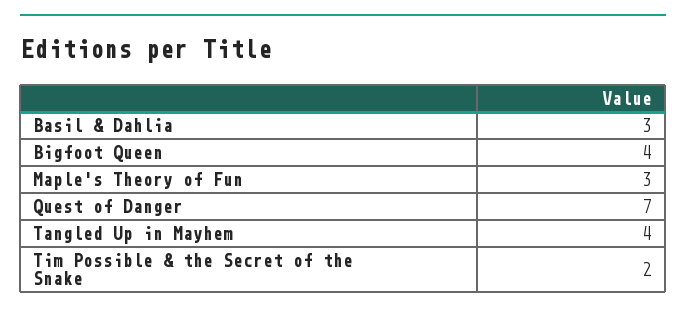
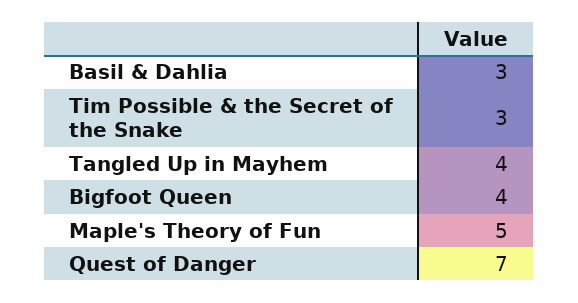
Maple's Theory of Fun: 3 -> 5
Tim Possible & the Secret of the Snake: 2 -> 3

